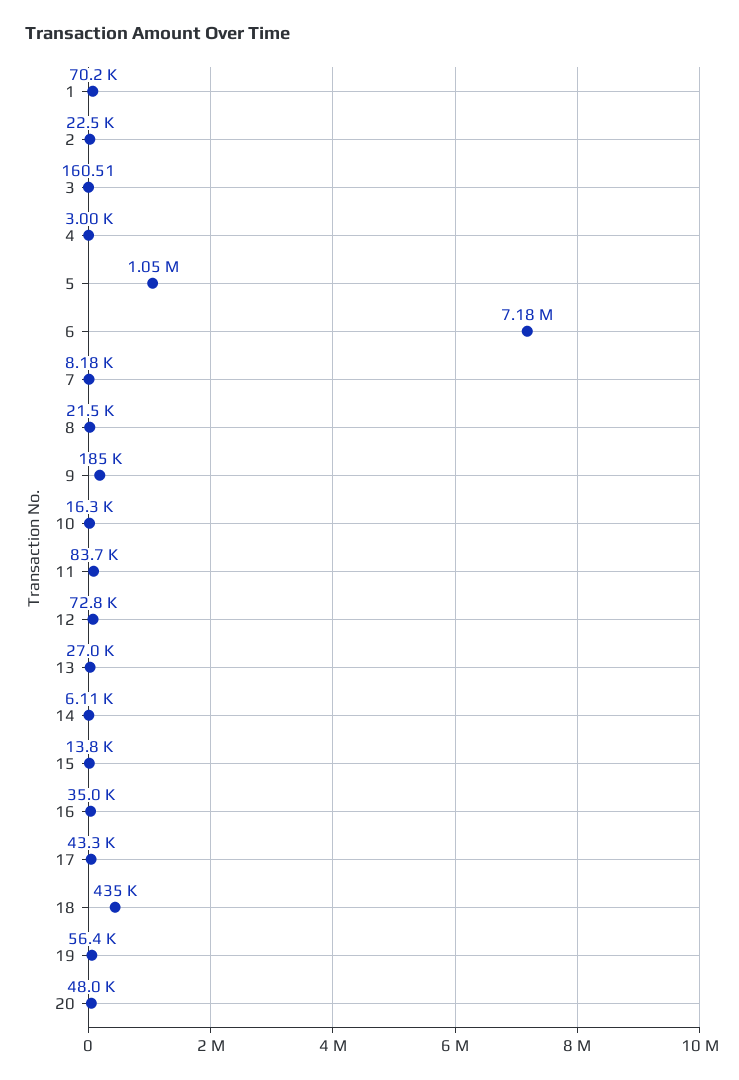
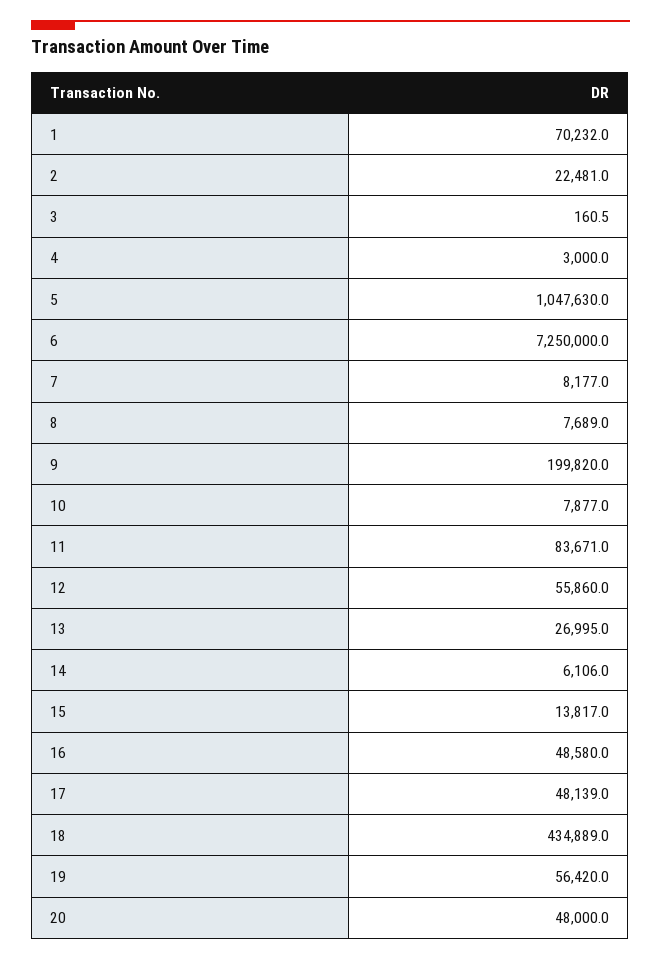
6: 7180000 -> 7250000
8: 21500 -> 7689
9: 185000 -> 199820
10: 16300 -> 7877
12: 72800 -> 55860
16: 35000 -> 48580
17: 43300 -> 48139

